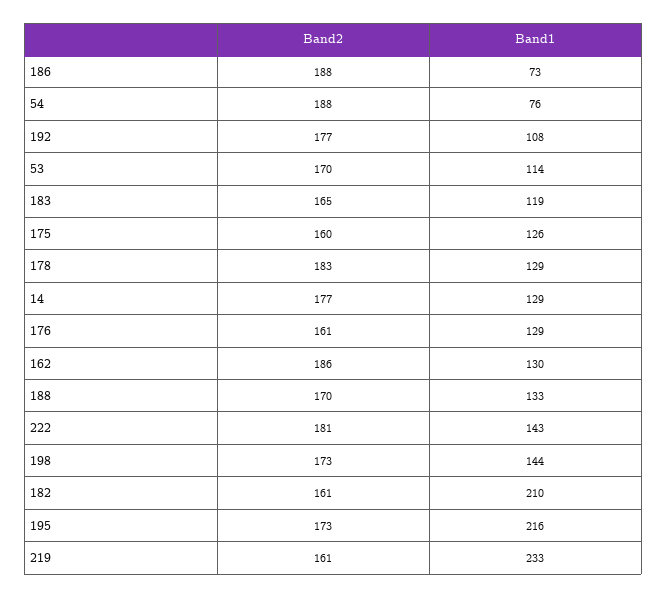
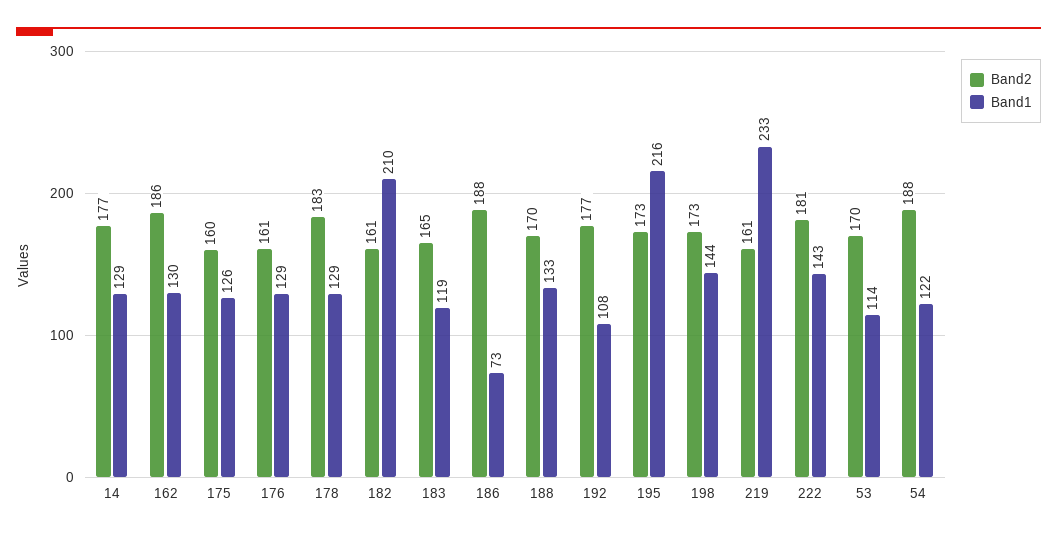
Band1, 54: 76 -> 122

